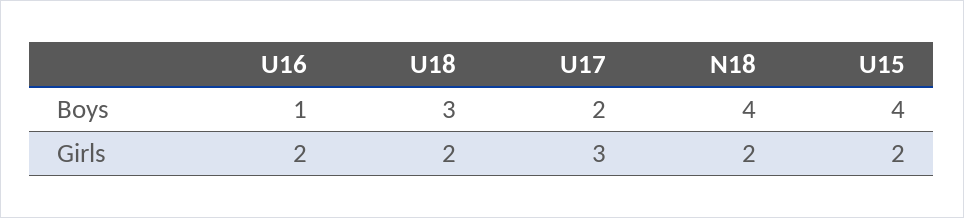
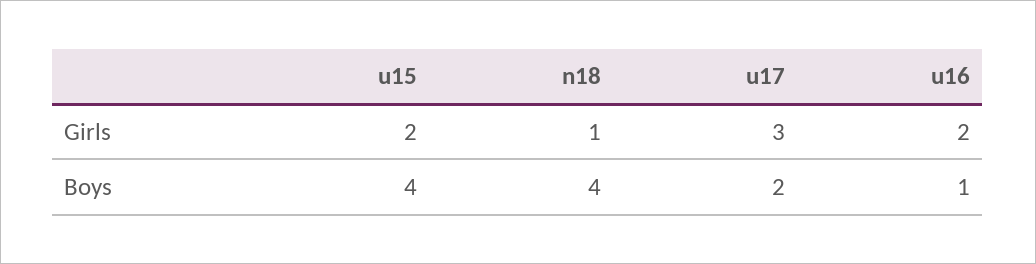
U18, Boys: 3 -> none
U18, Girls: 2 -> none
N18, Girls: 2 -> 1

